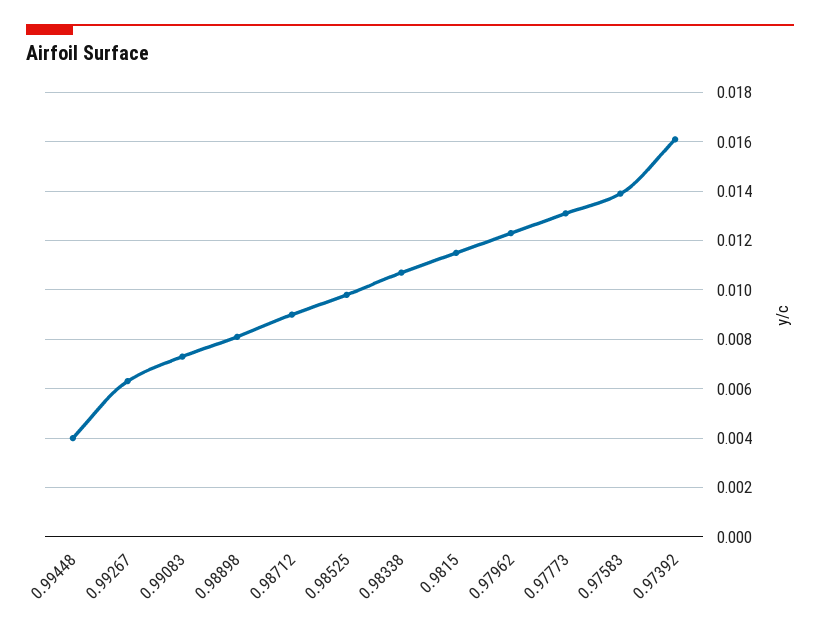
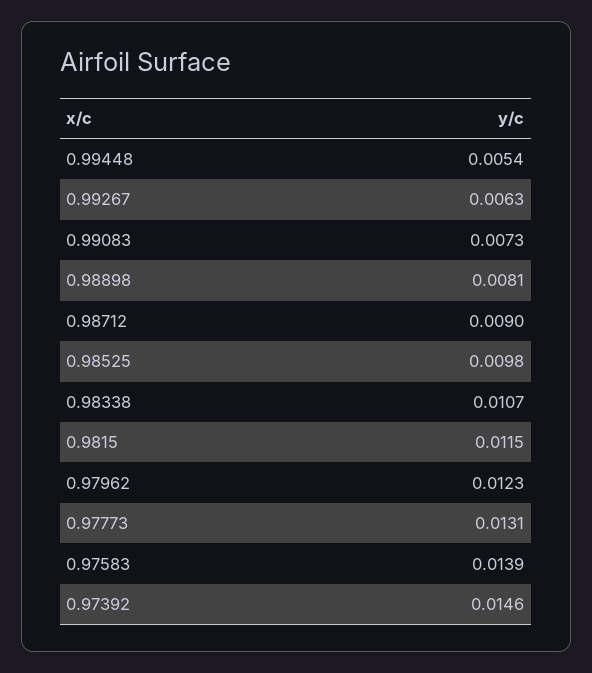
0.99448: 0.004 -> 0.0054
0.97392: 0.016 -> 0.0146

